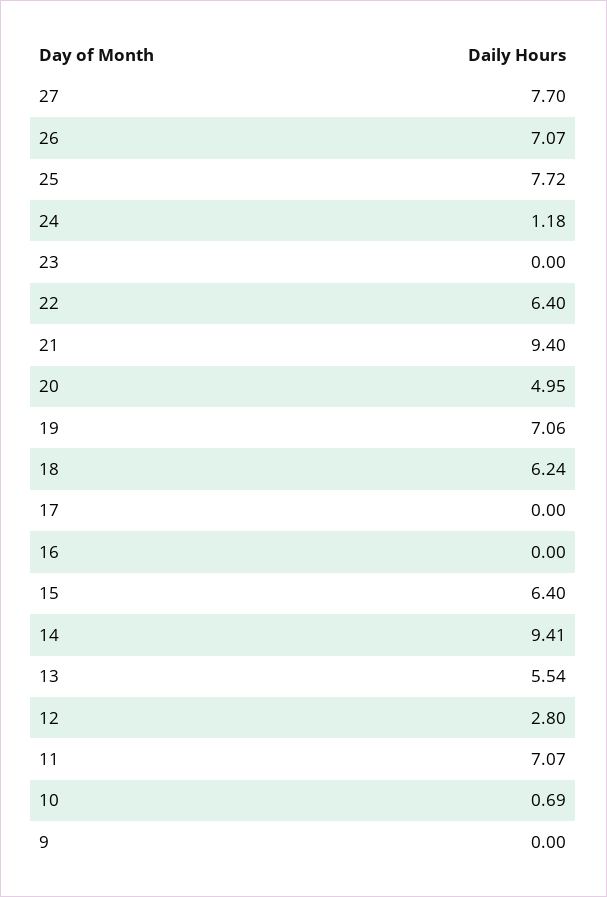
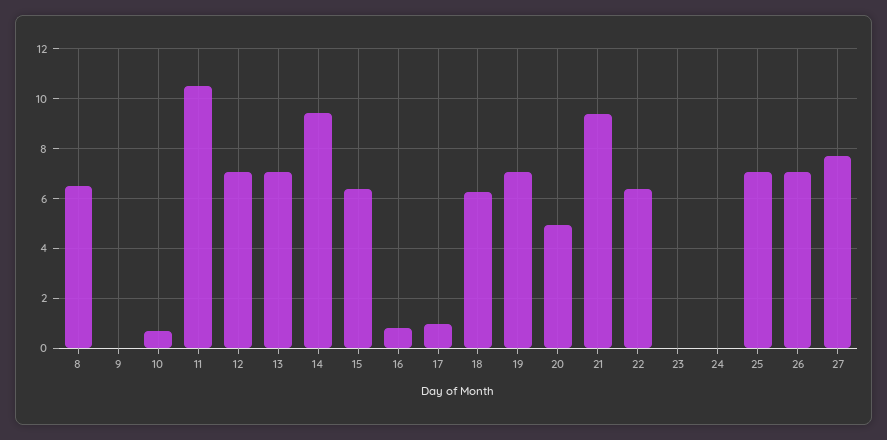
25: 7.72 -> 7
24: 1.18 -> 0
17: 0 -> 1
16: 0 -> 0.75
13: 5.54 -> 7
12: 2.8 -> 7
11: 7.07 -> 10.5
8: none -> 6.5

